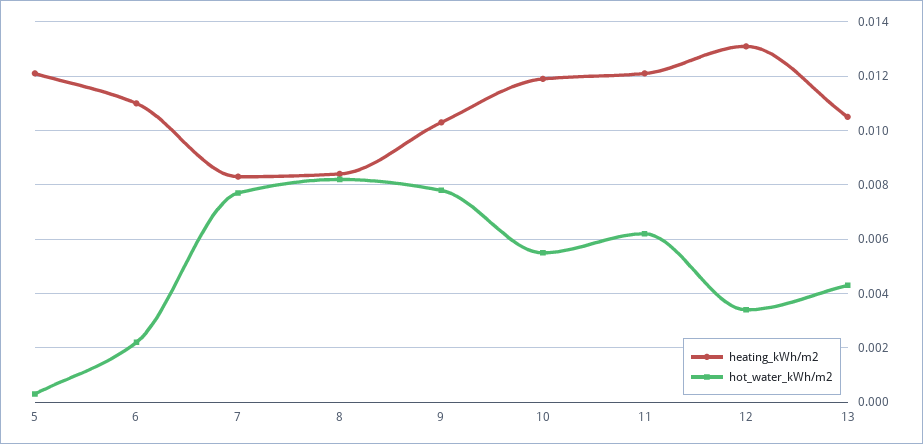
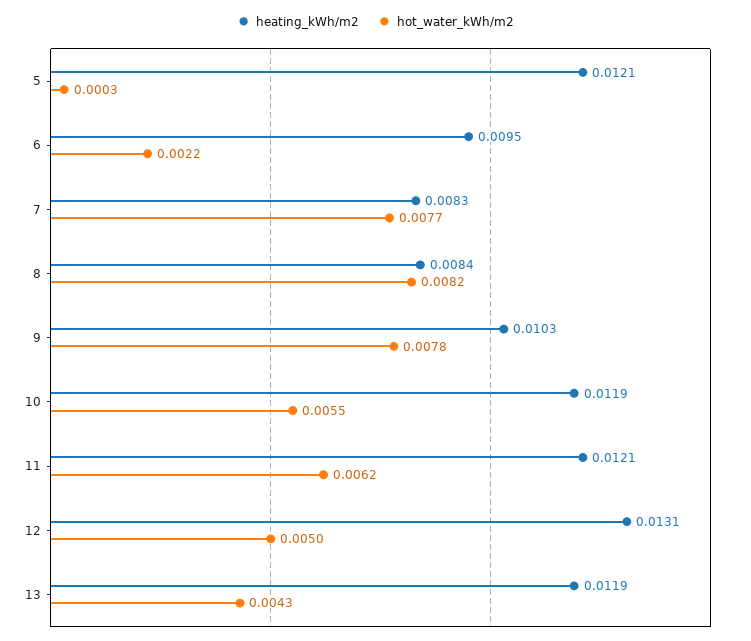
heating_kWh/m2, 6: 0.011 -> 0.0095
hot_water_kWh/m2, 12: 0.0035 -> 0.005
heating_kWh/m2, 13: 0.0105 -> 0.0119

